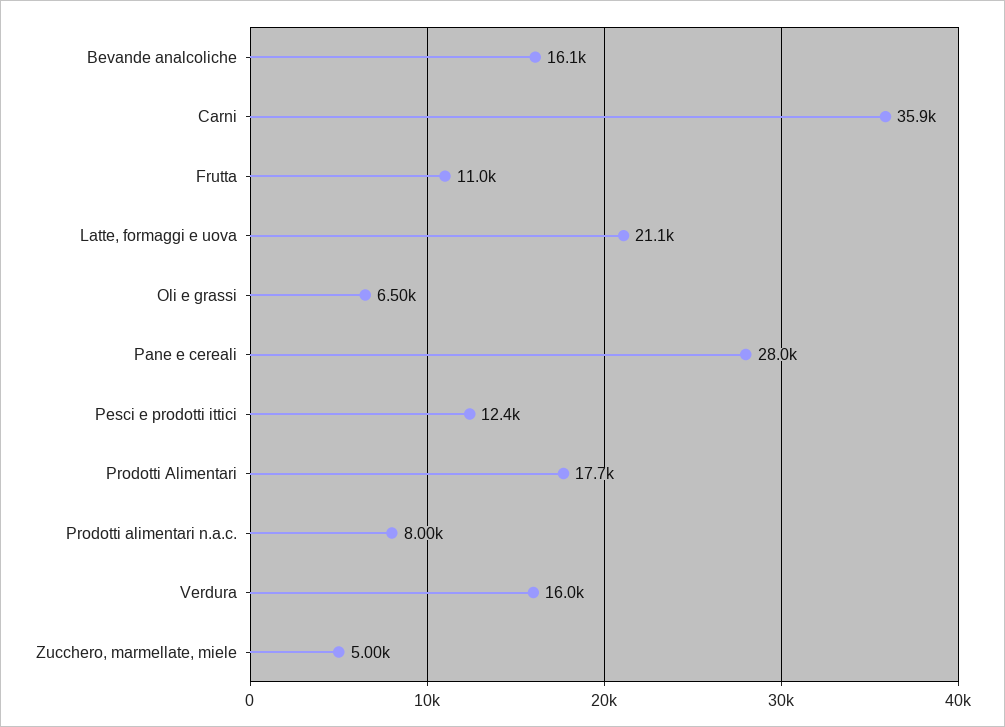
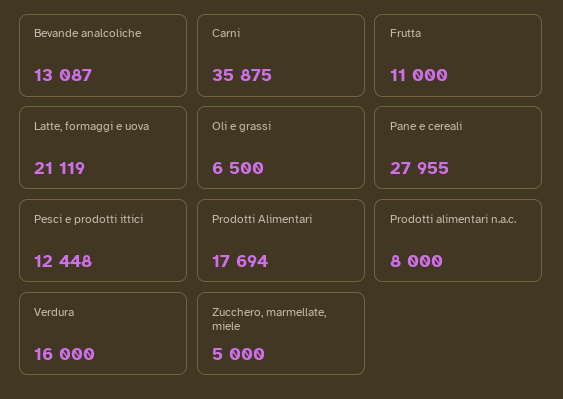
Bevande analcoliche: 16100 -> 13087

